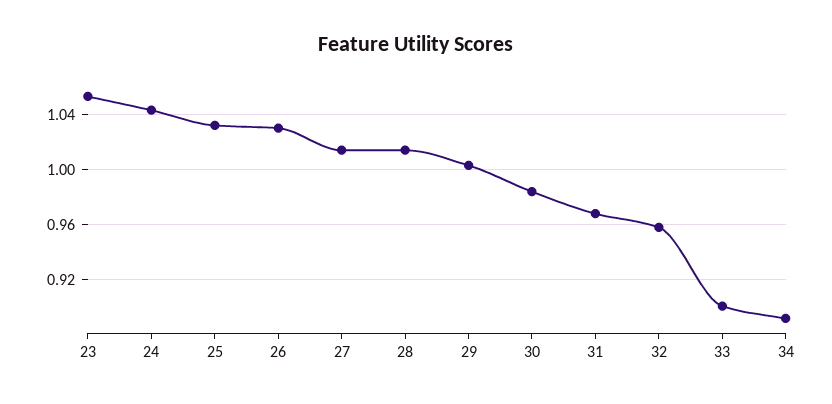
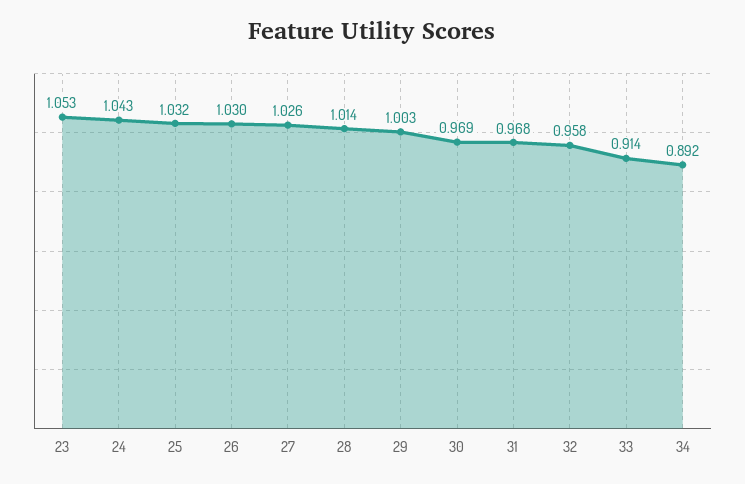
27: 1.015 -> 1.026
30: 0.985 -> 0.969
33: 0.9 -> 0.914

